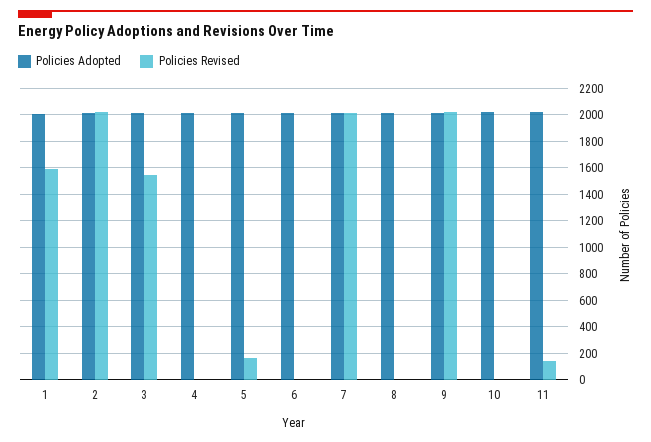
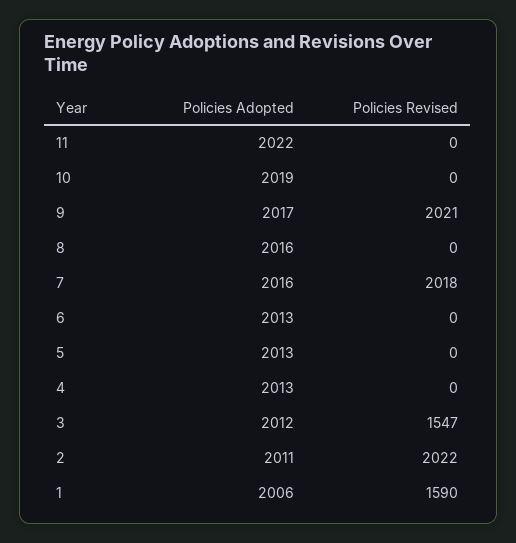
Policies Revised, 5: 150 -> 0
Policies Revised, 11: 150 -> 0

